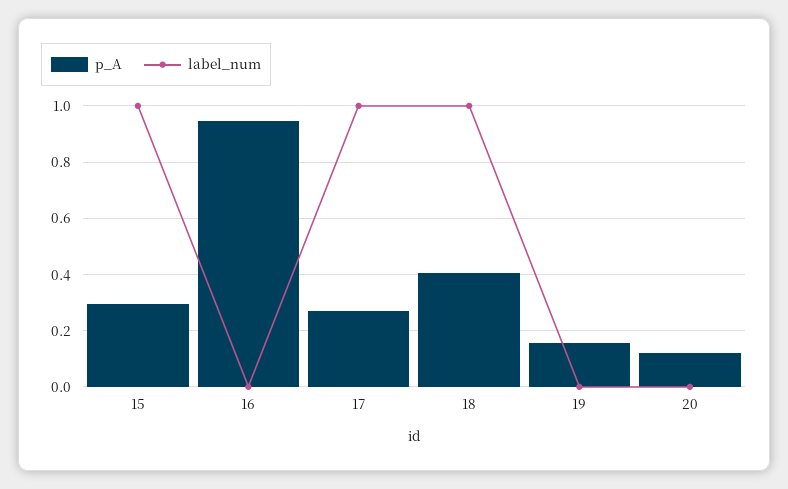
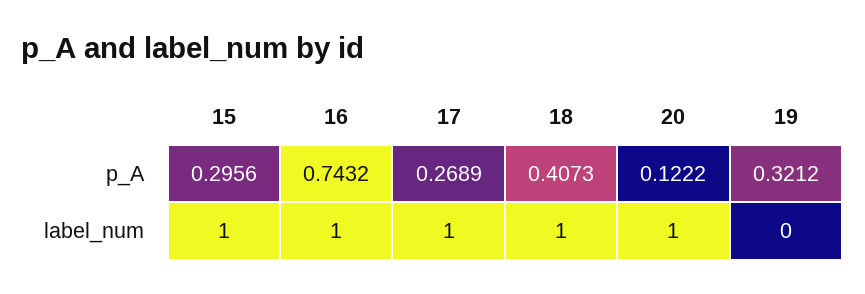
p_A, 16: 0.95 -> 0.7432
label_num, 16: 0 -> 1
p_A, 19: 0.15 -> 0.3212
label_num, 20: 0 -> 1

